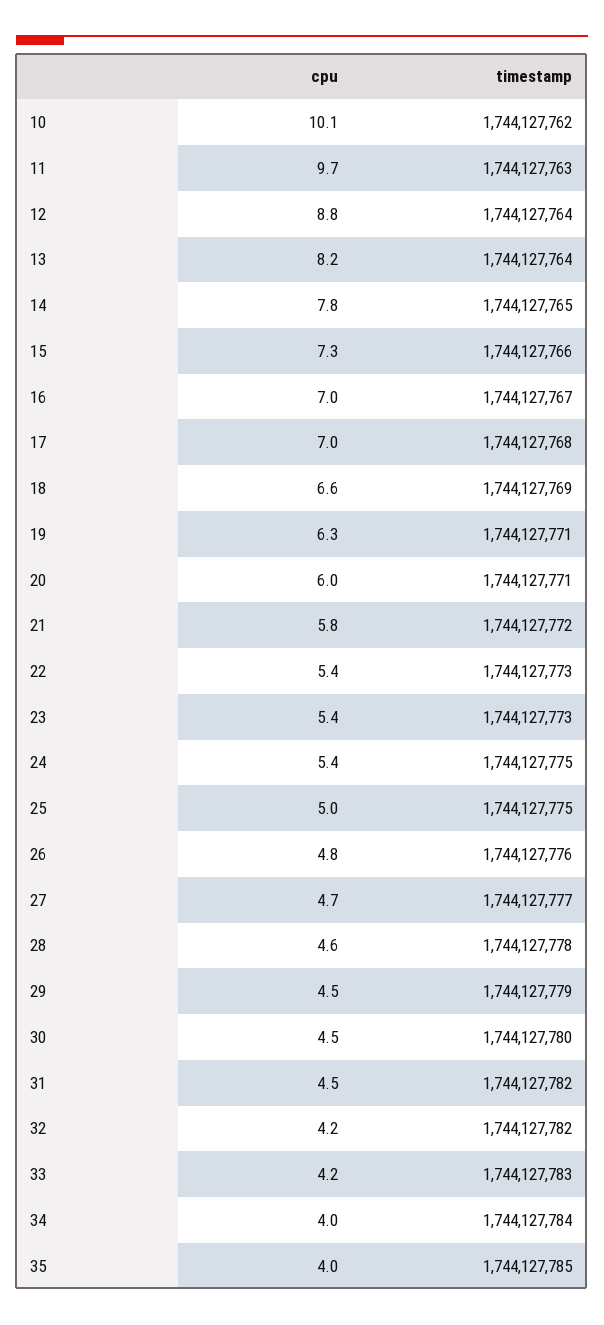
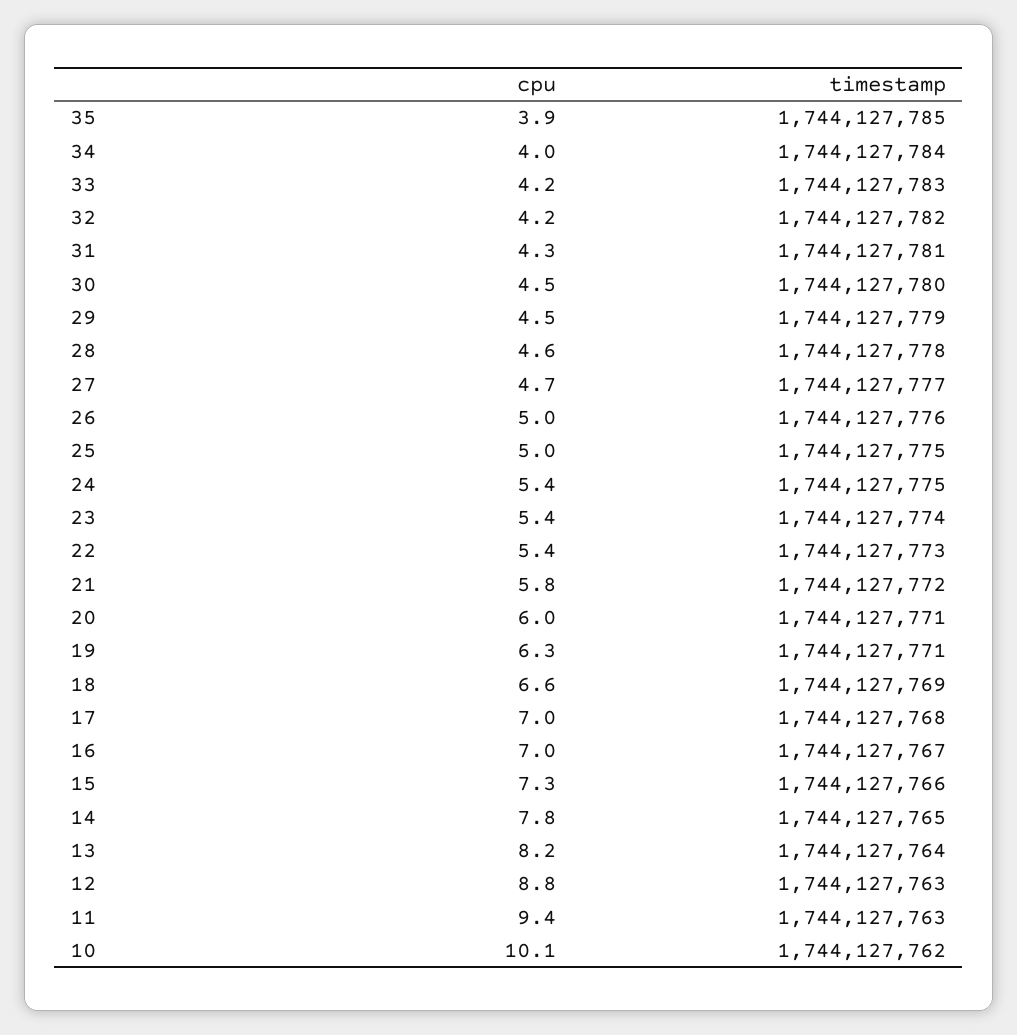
cpu, 11: 9.7 -> 9.4
timestamp, 12: 1744127764 -> 1744127763
timestamp, 23: 1744127773 -> 1744127774
cpu, 26: 4.8 -> 5
cpu, 31: 4.5 -> 4.3
timestamp, 31: 1744127782 -> 1744127781
cpu, 35: 4 -> 3.9

